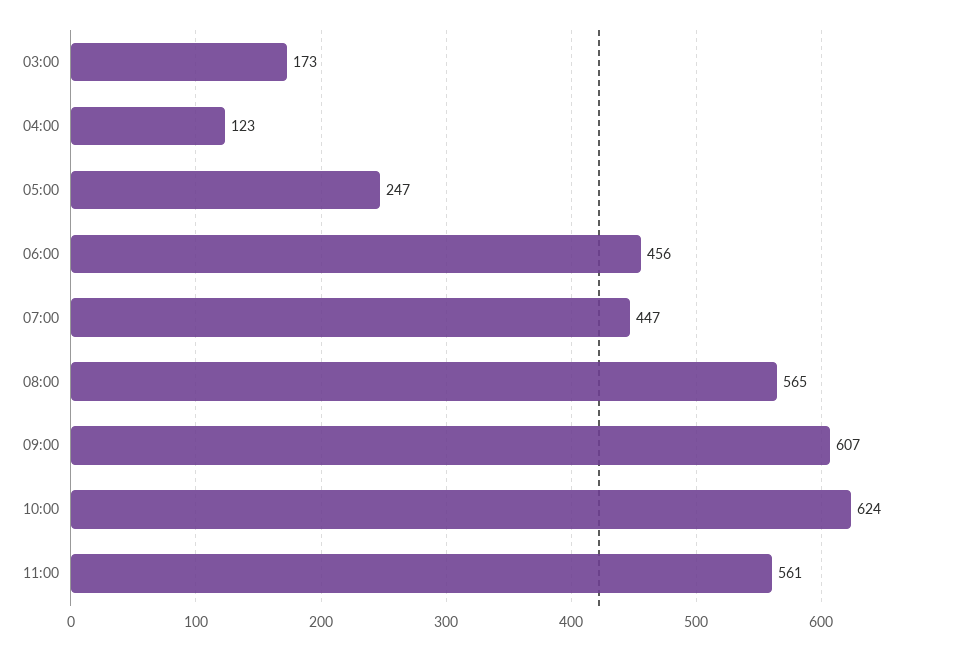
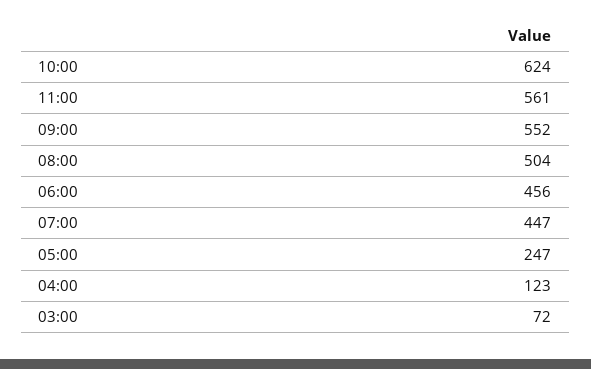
03:00: 173 -> 72
08:00: 565 -> 504
09:00: 607 -> 552

